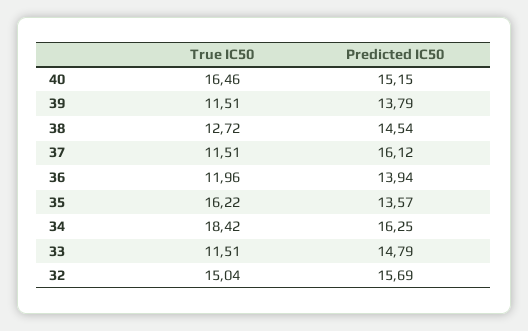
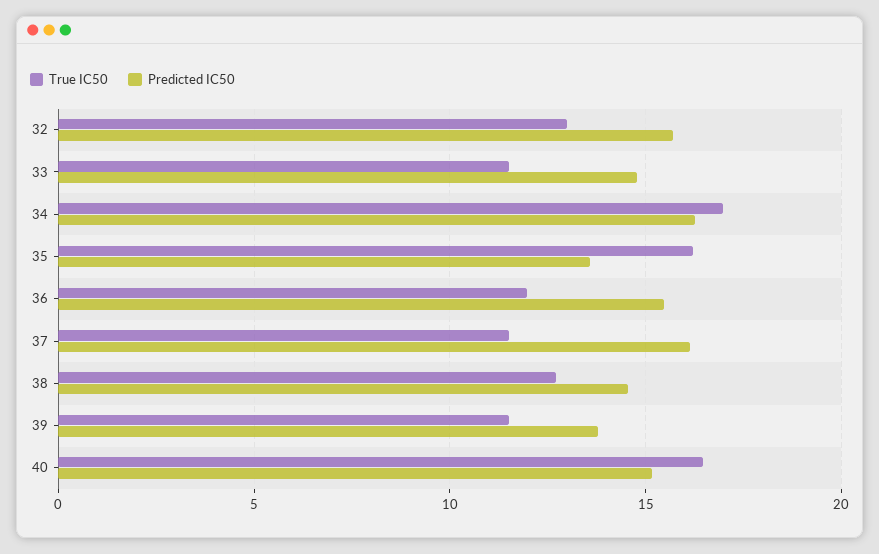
Predicted IC50, 36: 13.94 -> 15.5
True IC50, 34: 18.42 -> 17
True IC50, 32: 15.04 -> 13

